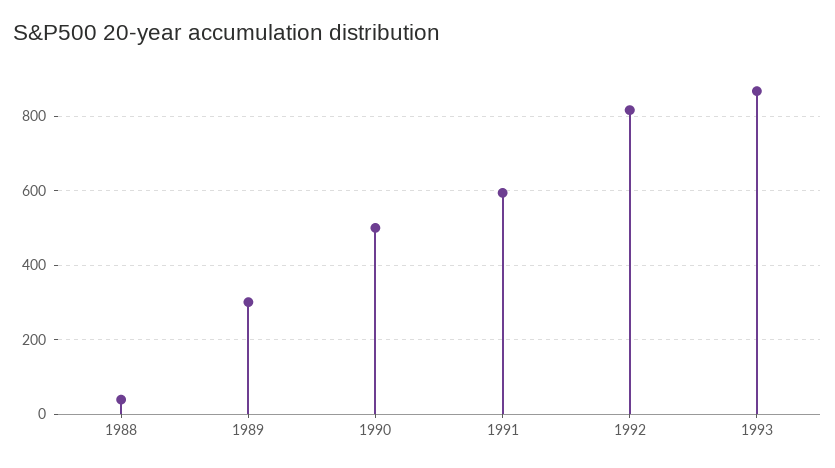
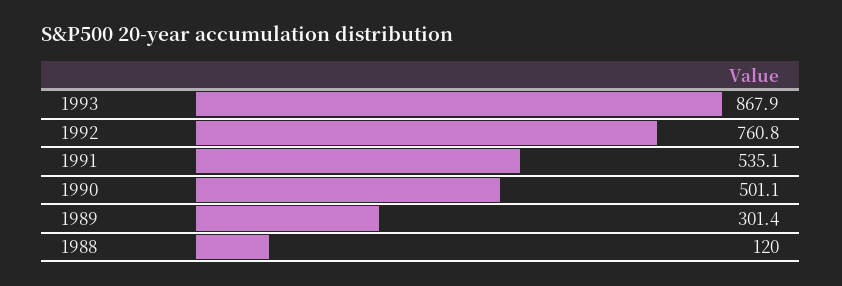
1988: 40 -> 120
1991: 600 -> 535.1
1992: 820 -> 760.8

